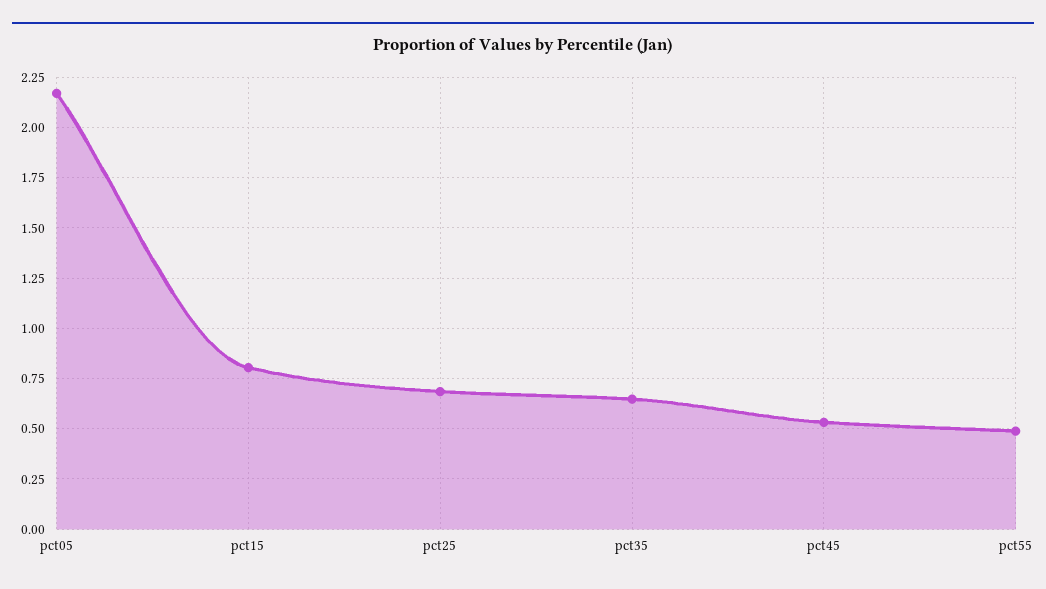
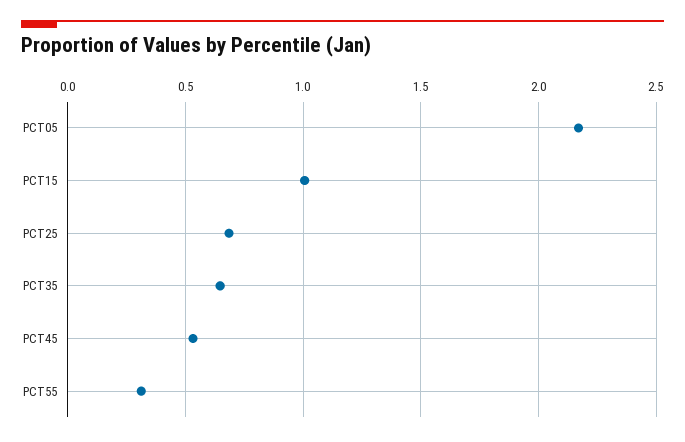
pct15: 0.8 -> 1
pct55: 0.5 -> 0.3

